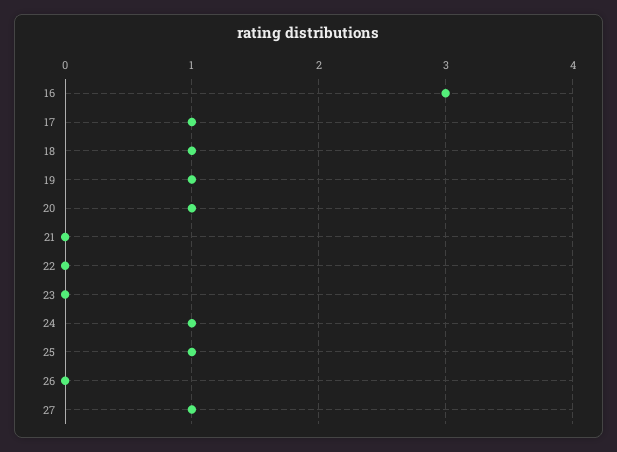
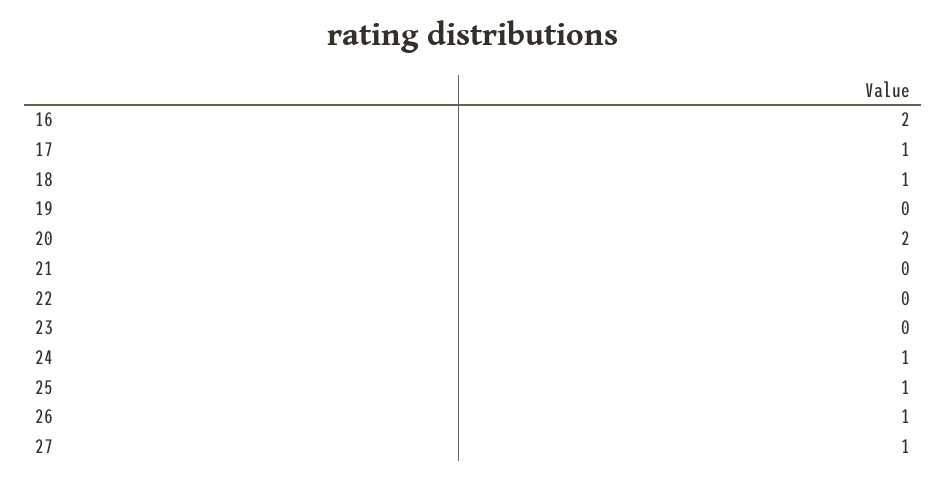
16: 3 -> 2
19: 1 -> 0
20: 1 -> 2
26: 0 -> 1

